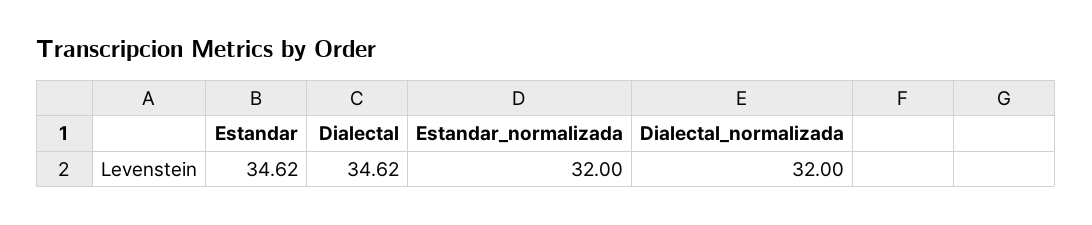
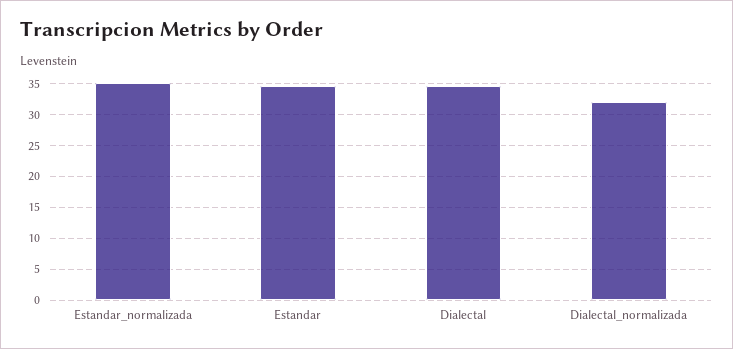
Estandar_normalizada: 32 -> 35

